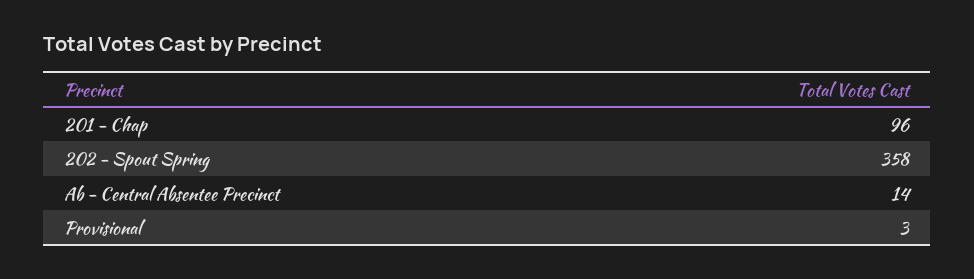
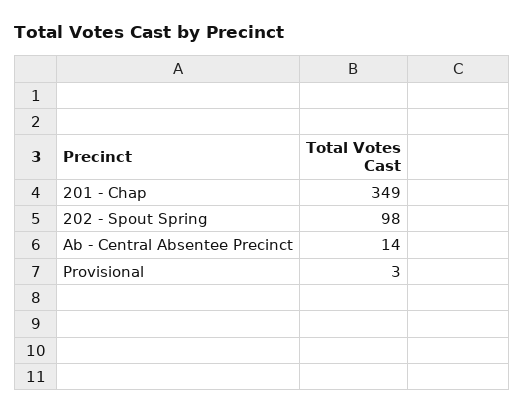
201 - Chap: 96 -> 349
202 - Spout Spring: 358 -> 98

